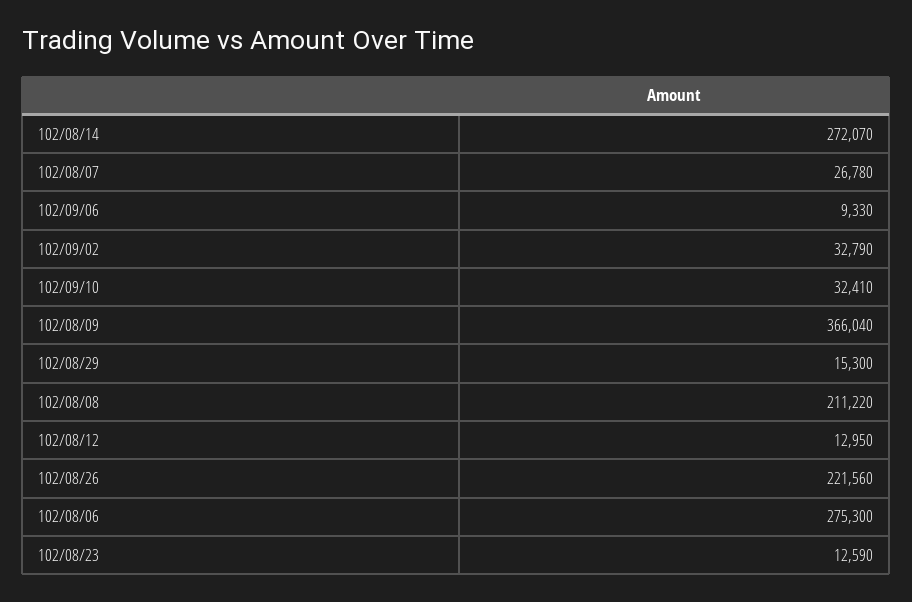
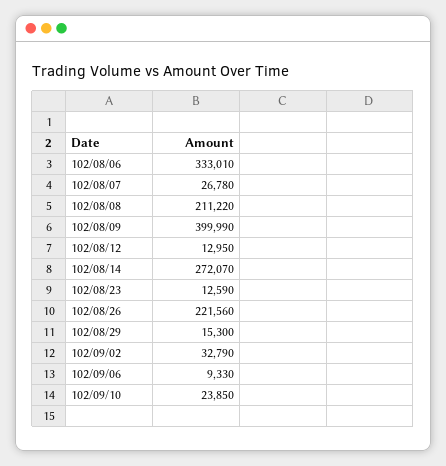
102/09/10: 32410 -> 23850
102/08/09: 366040 -> 399990
102/08/06: 275300 -> 333010

